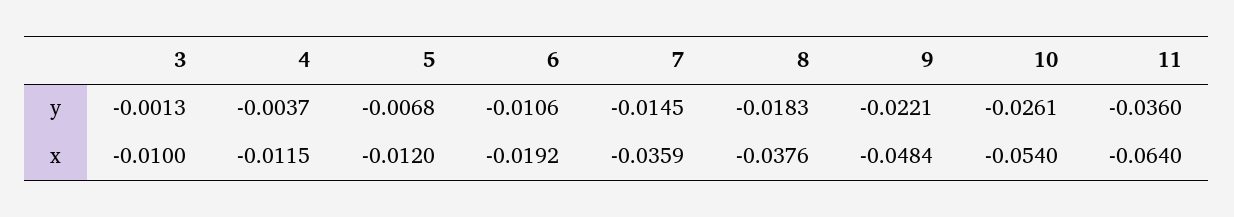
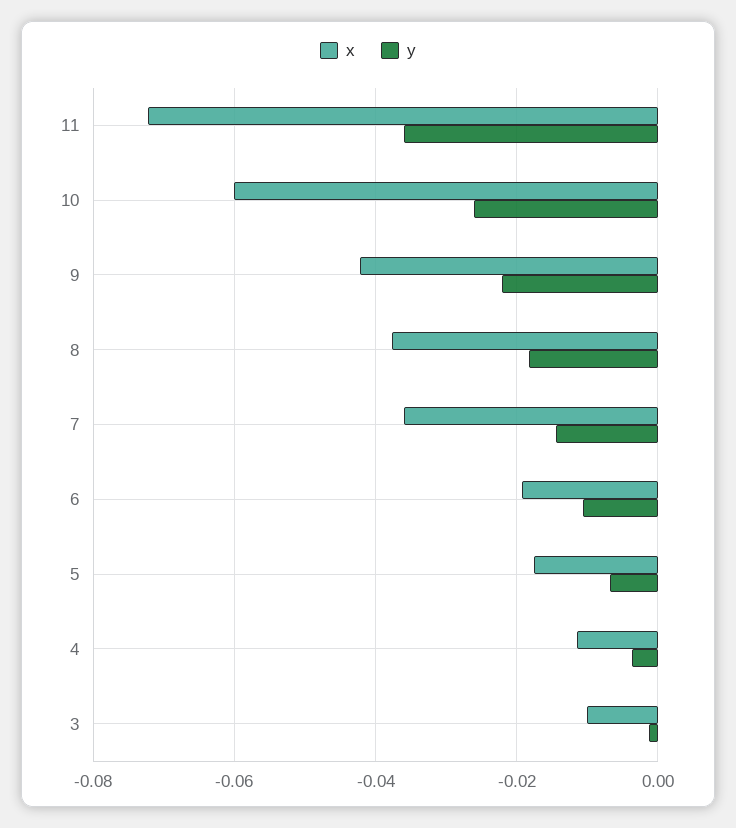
x, 5: -0.012 -> -0.018
x, 9: -0.0484 -> -0.042
x, 10: -0.054 -> -0.06
x, 11: -0.064 -> -0.072

